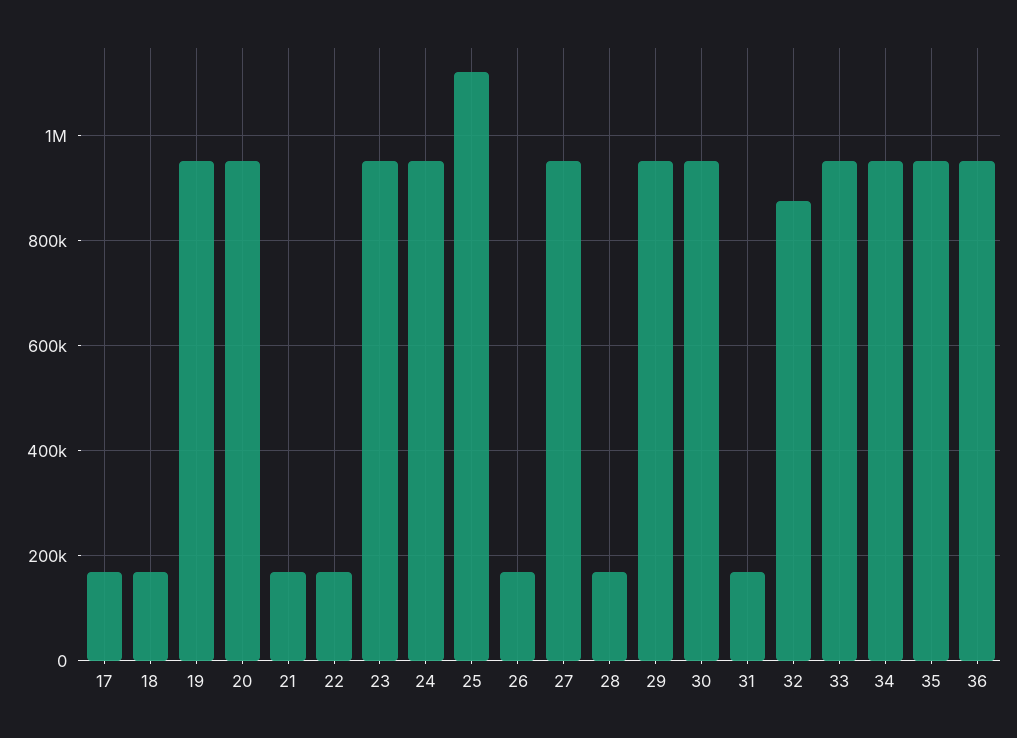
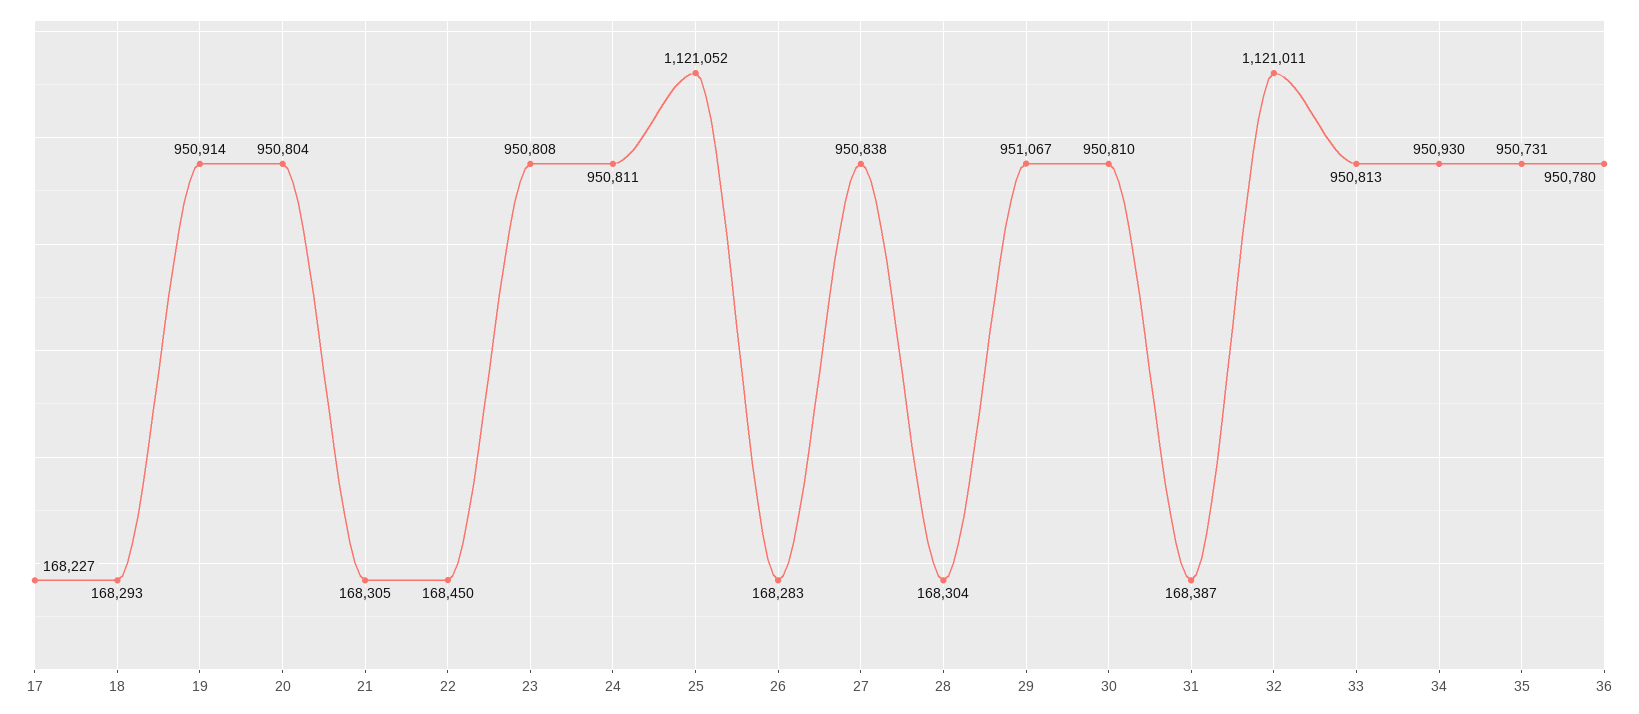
32: 880000 -> 1121011

